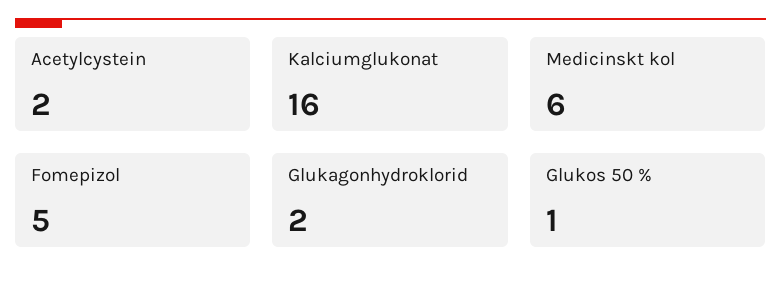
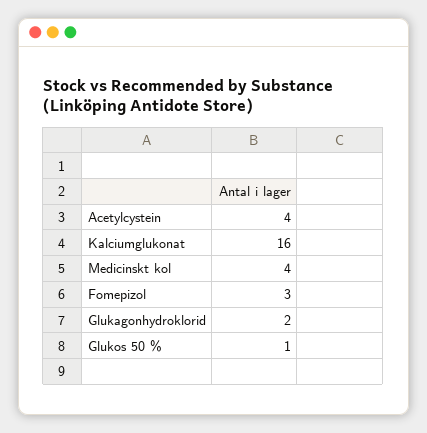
Acetylcystein: 2 -> 4
Medicinskt kol: 6 -> 4
Fomepizol: 5 -> 3

